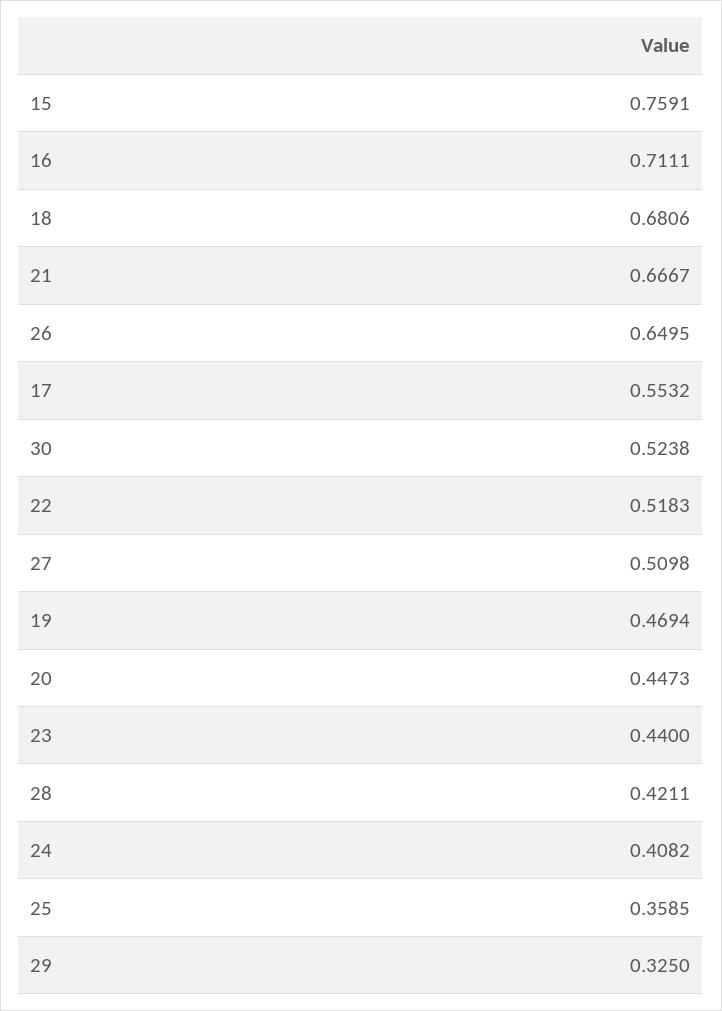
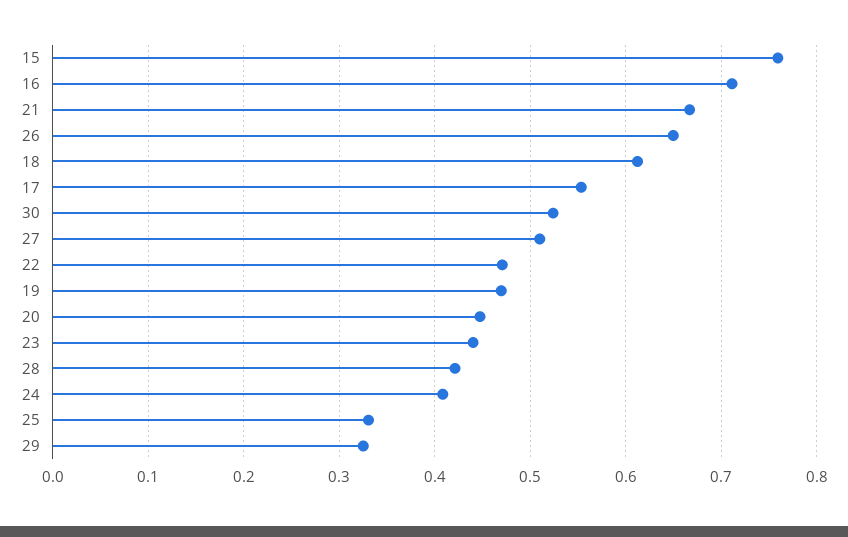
18: 0.6806 -> 0.61
22: 0.5183 -> 0.47
25: 0.3585 -> 0.33

